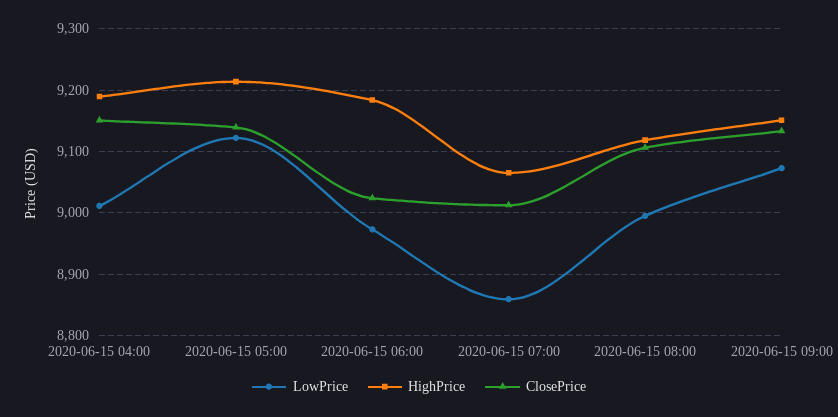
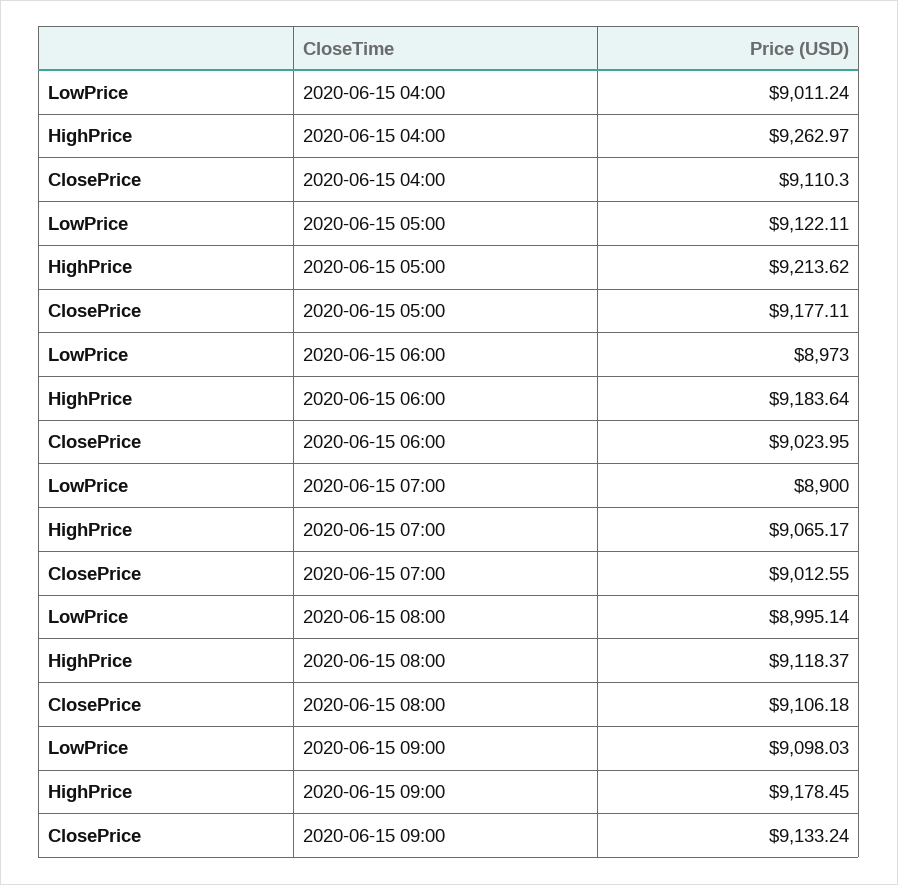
HighPrice, 2020-06-15 04:00: 9190 -> 9262.97
ClosePrice, 2020-06-15 04:00: 9150 -> 9110.3
ClosePrice, 2020-06-15 05:00: 9140 -> 9177.11
LowPrice, 2020-06-15 07:00: 8860 -> 8900
LowPrice, 2020-06-15 09:00: 9070 -> 9098.03
HighPrice, 2020-06-15 09:00: 9150 -> 9178.45

